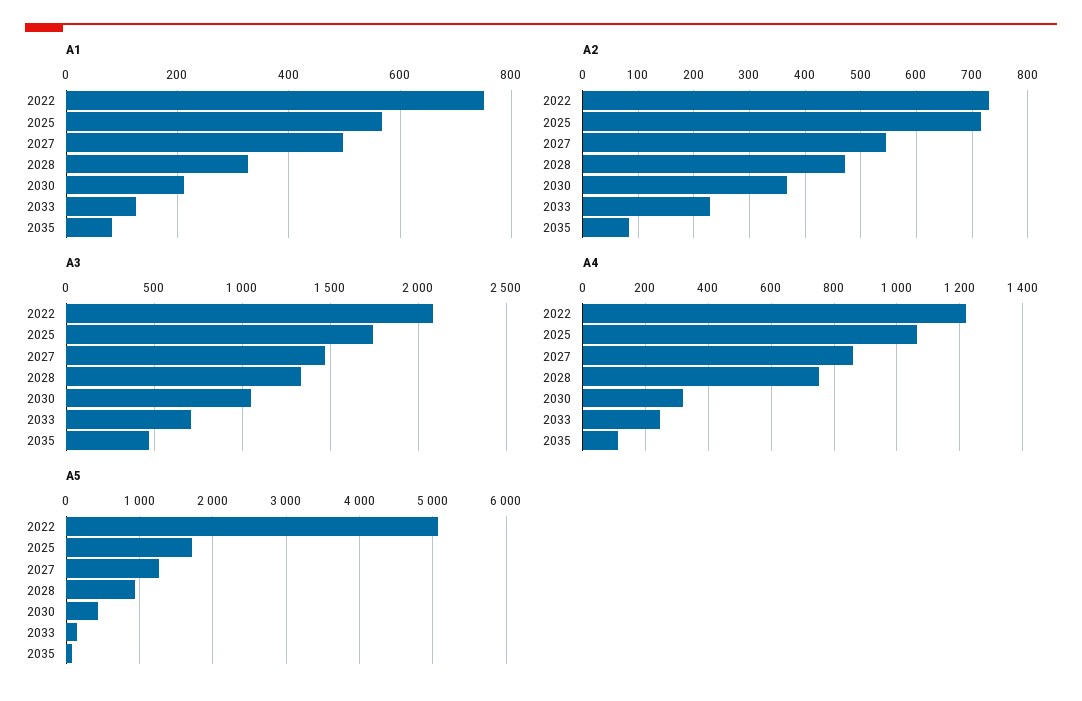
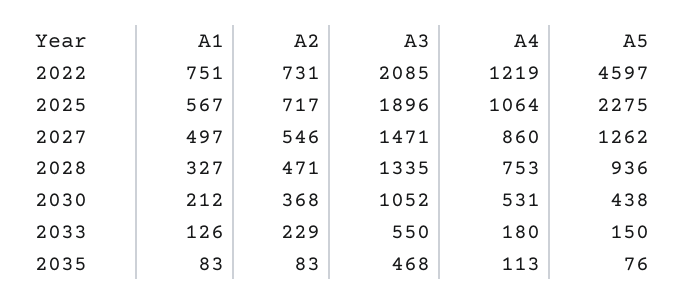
A3, 2025: 1750 -> 1896
A3, 2033: 700 -> 550
A4, 2030: 320 -> 531
A4, 2033: 240 -> 180
A5, 2022: 5100 -> 4597
A5, 2025: 1700 -> 2275

